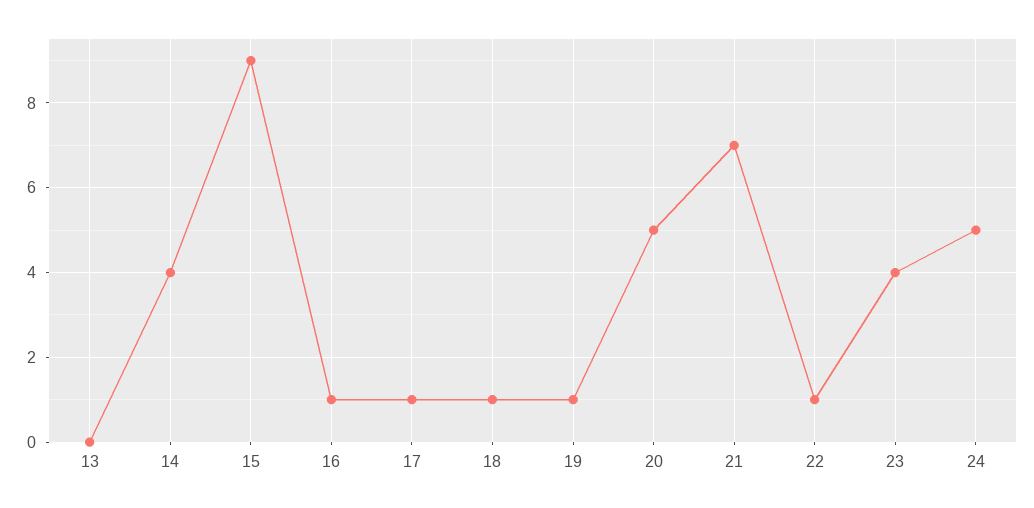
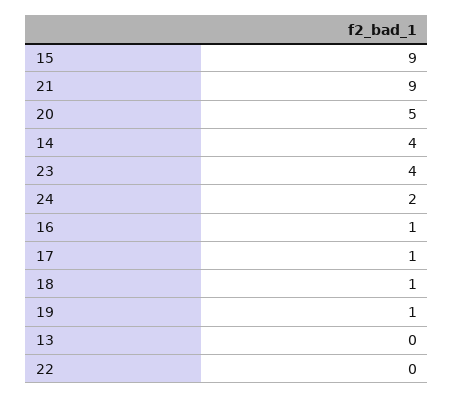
21: 7 -> 9
22: 1 -> 0
24: 5 -> 2

